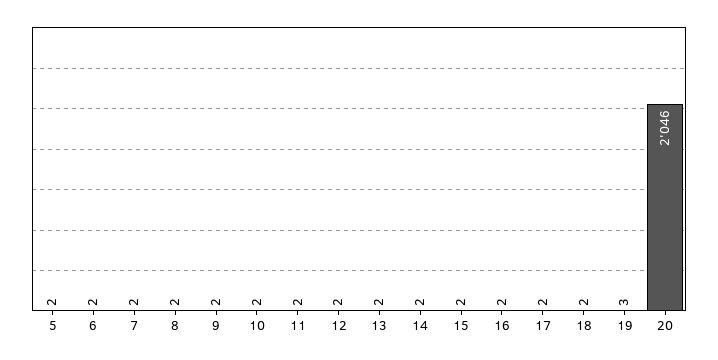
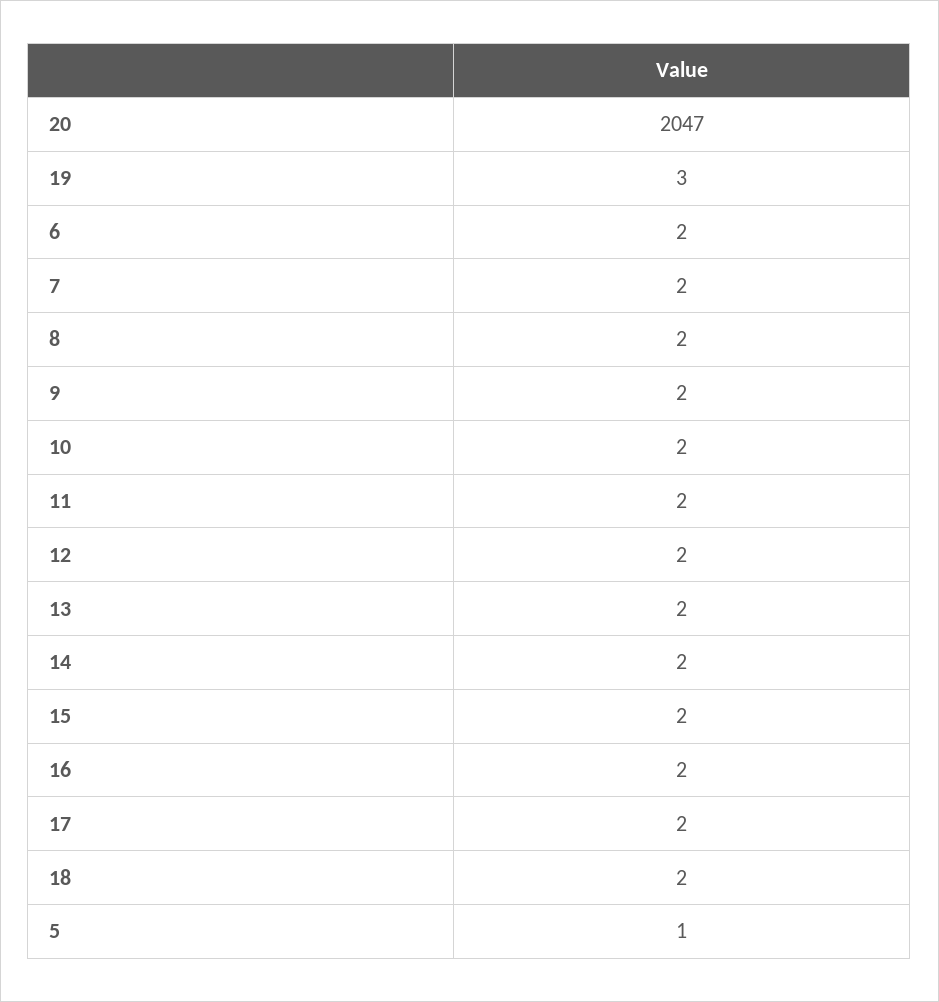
5: 2 -> 1
20: 2046 -> 2047

